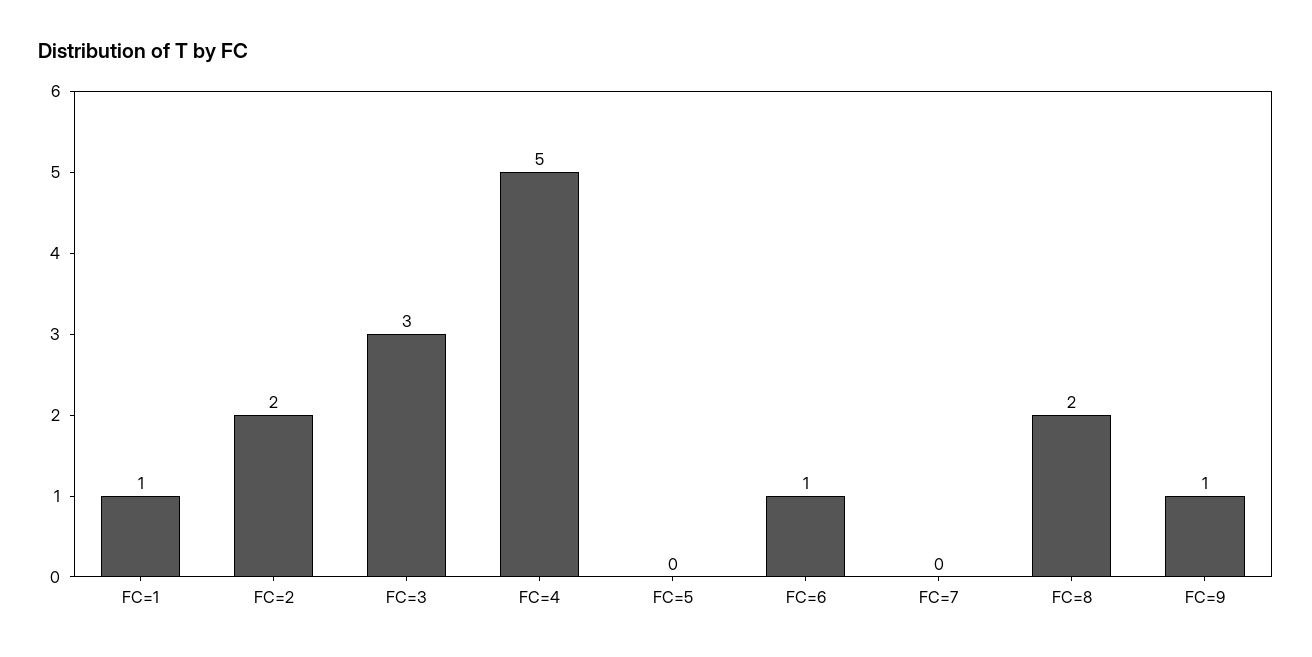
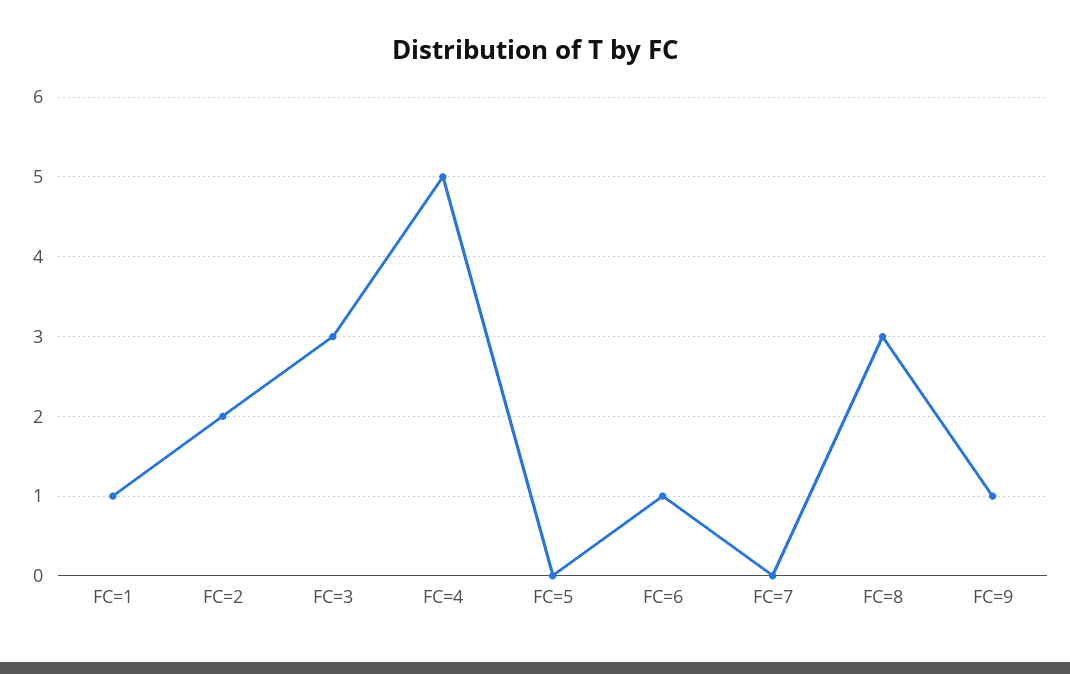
FC=8: 2 -> 3

